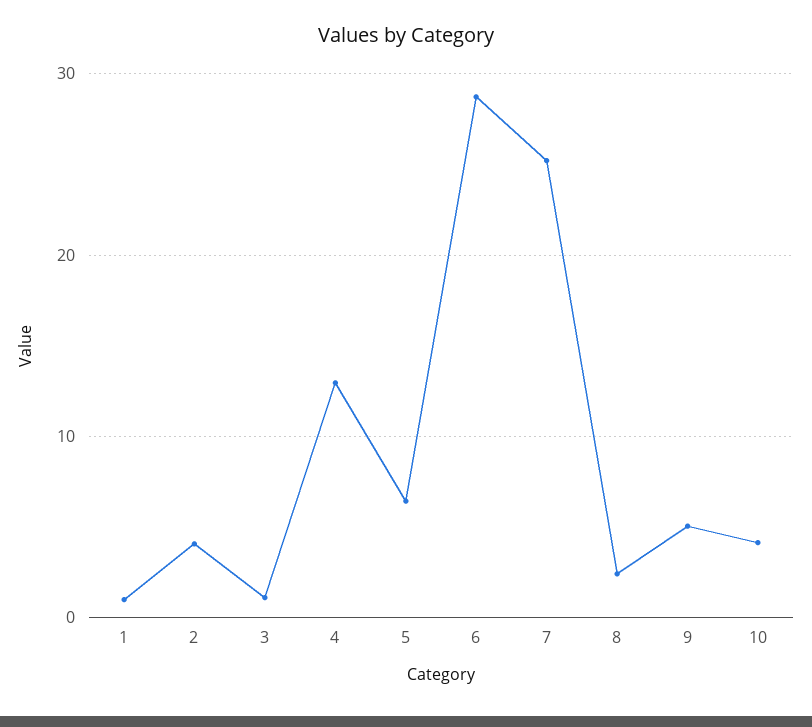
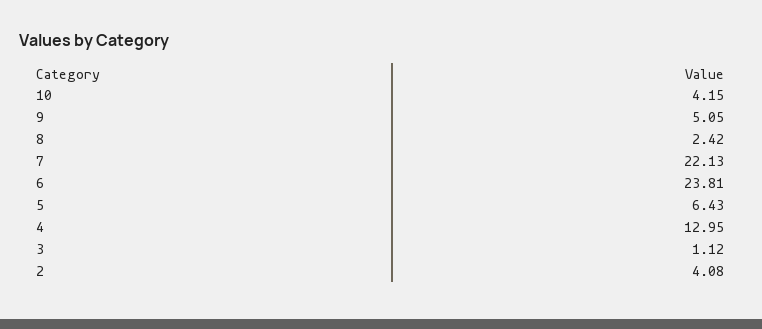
1: 1 -> none
6: 29 -> 23.81
7: 25 -> 22.13

